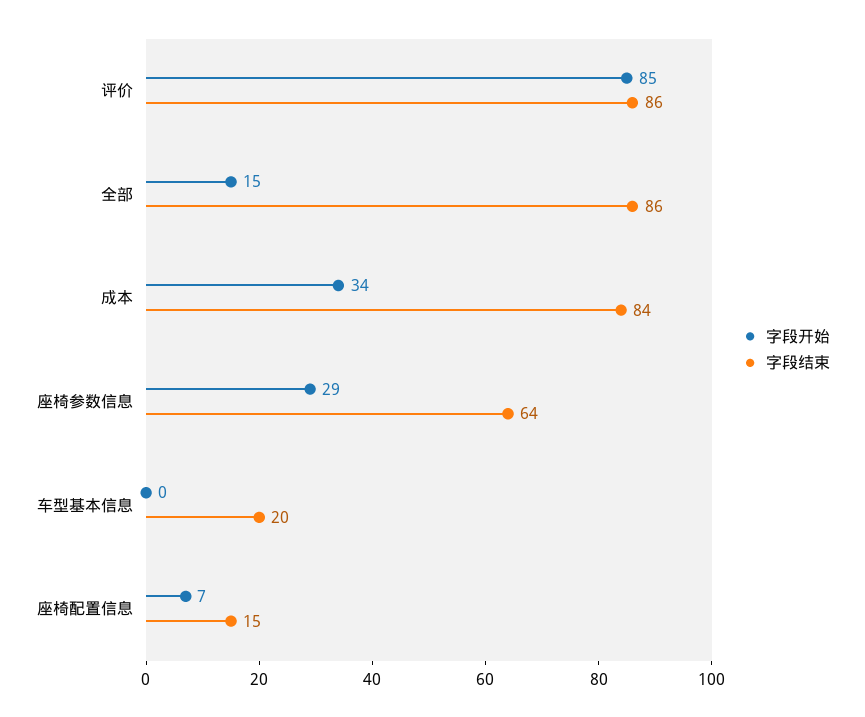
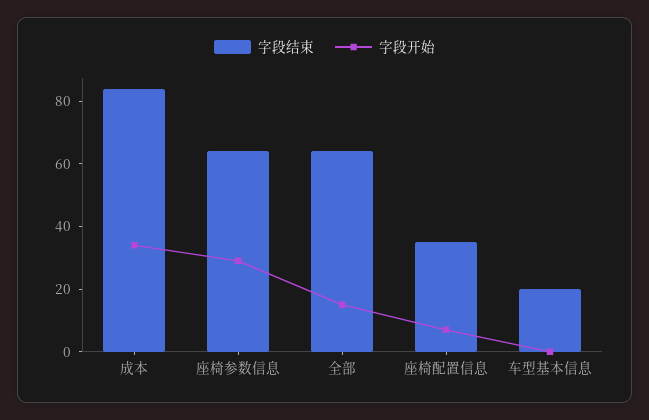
字段开始, 评价: 85 -> none
字段结束, 评价: 86 -> none
字段结束, 全部: 86 -> 65
字段结束, 座椅配置信息: 15 -> 35

